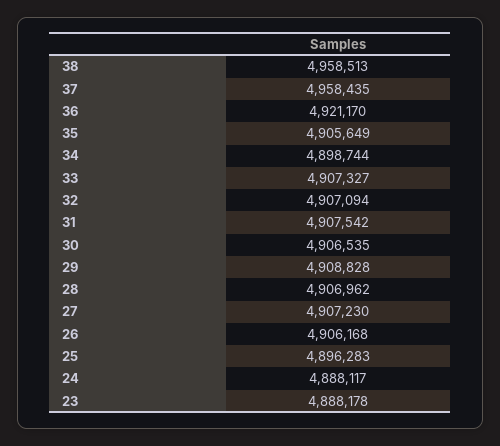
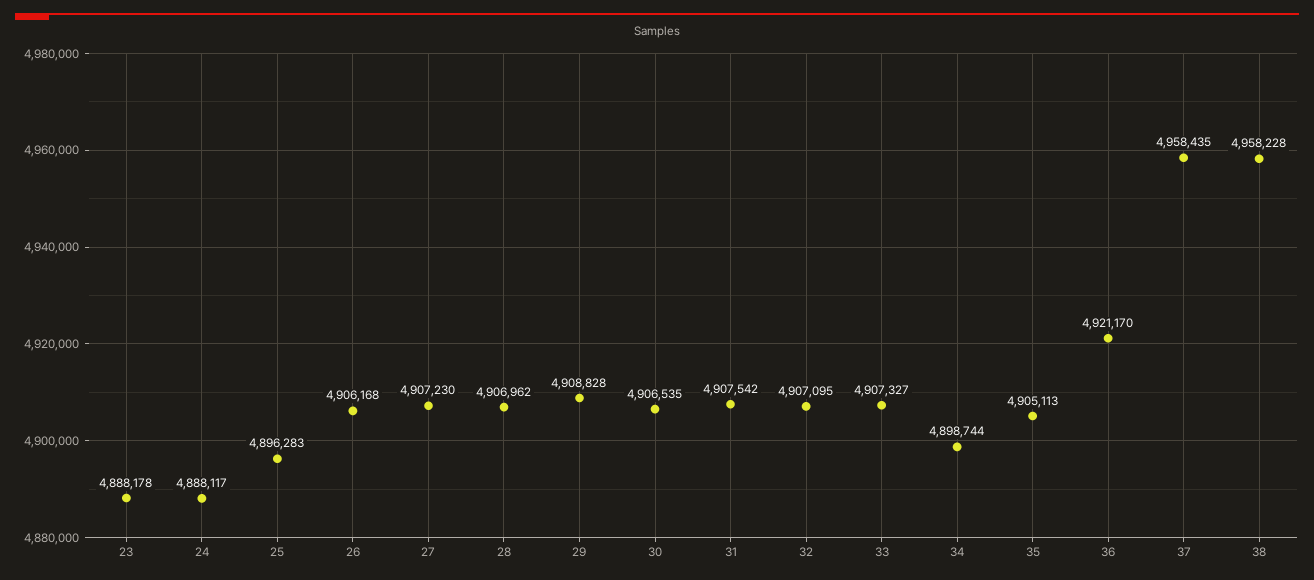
38: 4958513 -> 4958228
35: 4905649 -> 4905113
32: 4907094 -> 4907095

